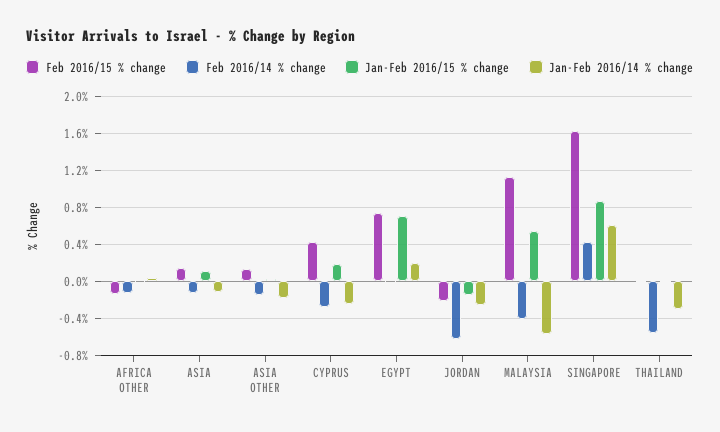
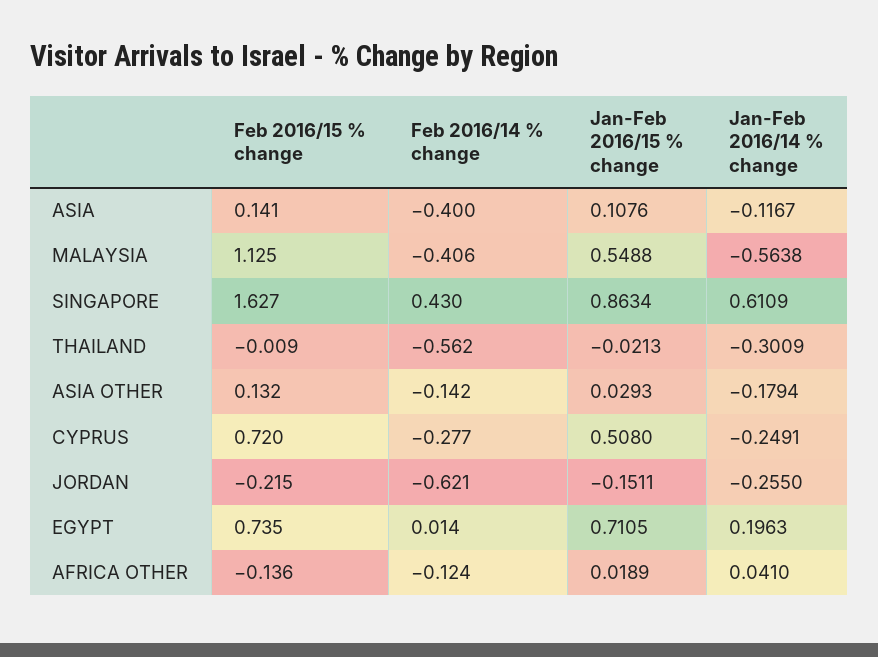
Feb 2016/14 % change, ASIA: -0.1 -> -0.4
Feb 2016/15 % change, CYPRUS: 0.4 -> 0.72
Jan-Feb 2016/15 % change, CYPRUS: 0.2 -> 0.508

